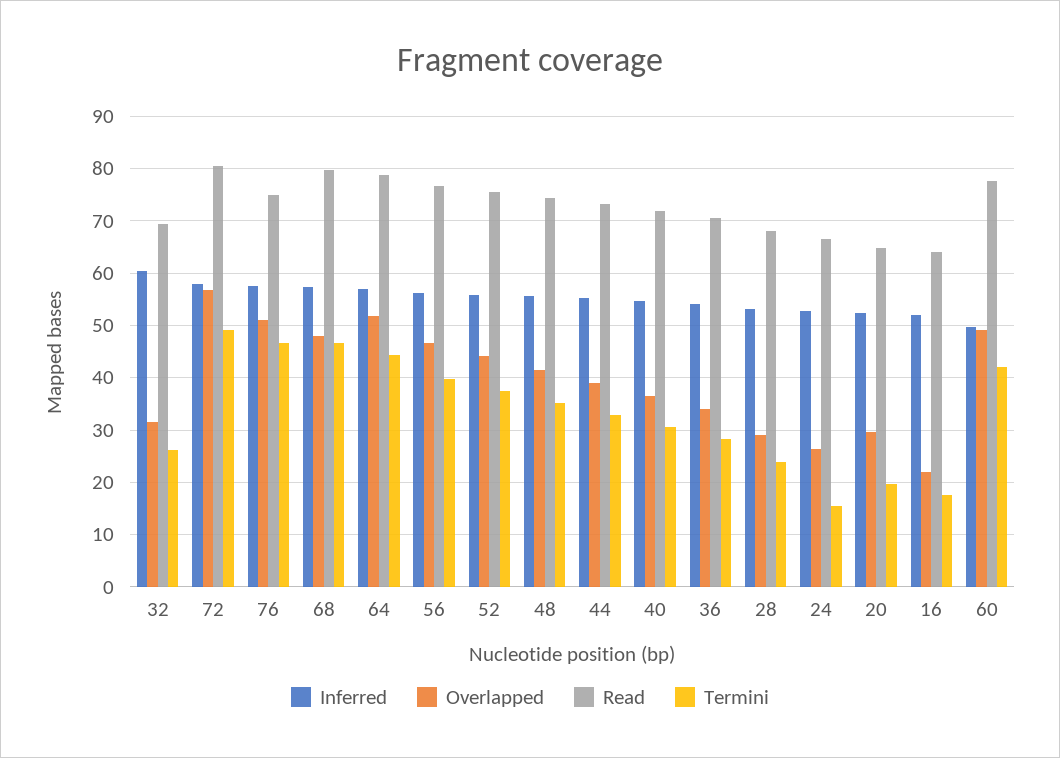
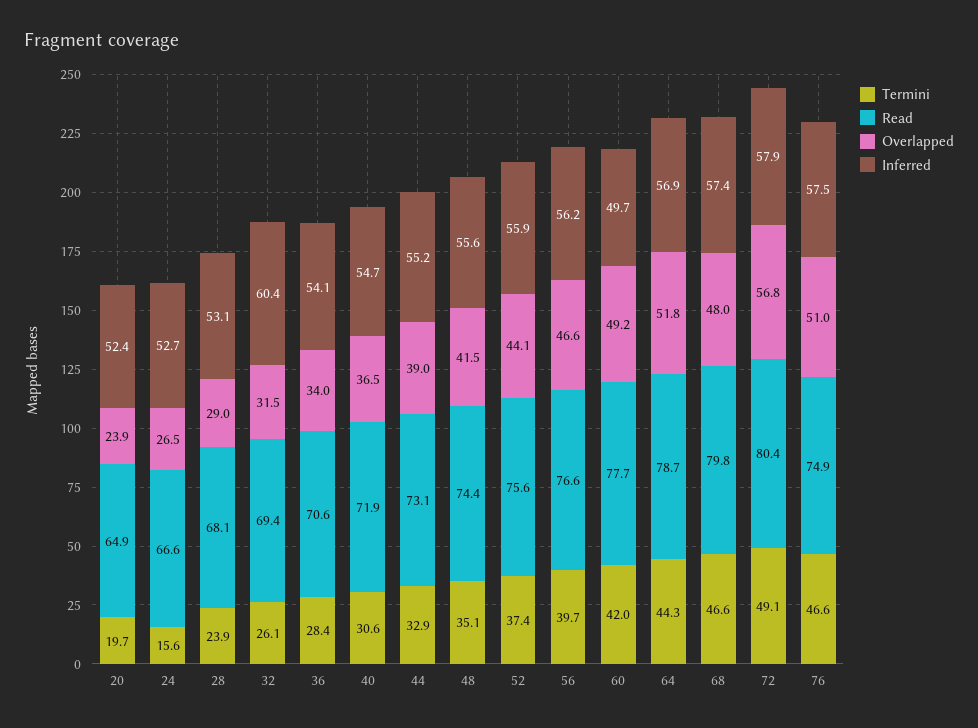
Overlapped, 20: 30 -> 23.9
Inferred, 16: 52 -> none
Overlapped, 16: 22 -> none
Read, 16: 64 -> none
Termini, 16: 18 -> none

